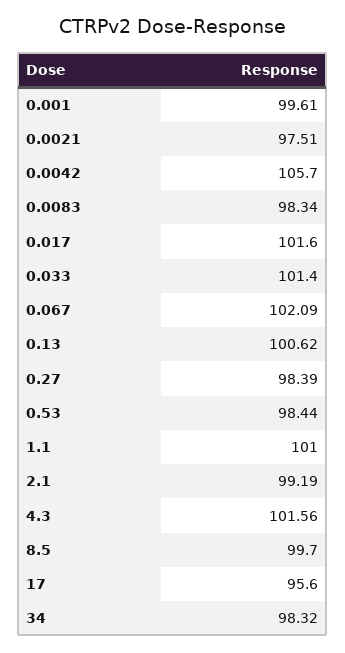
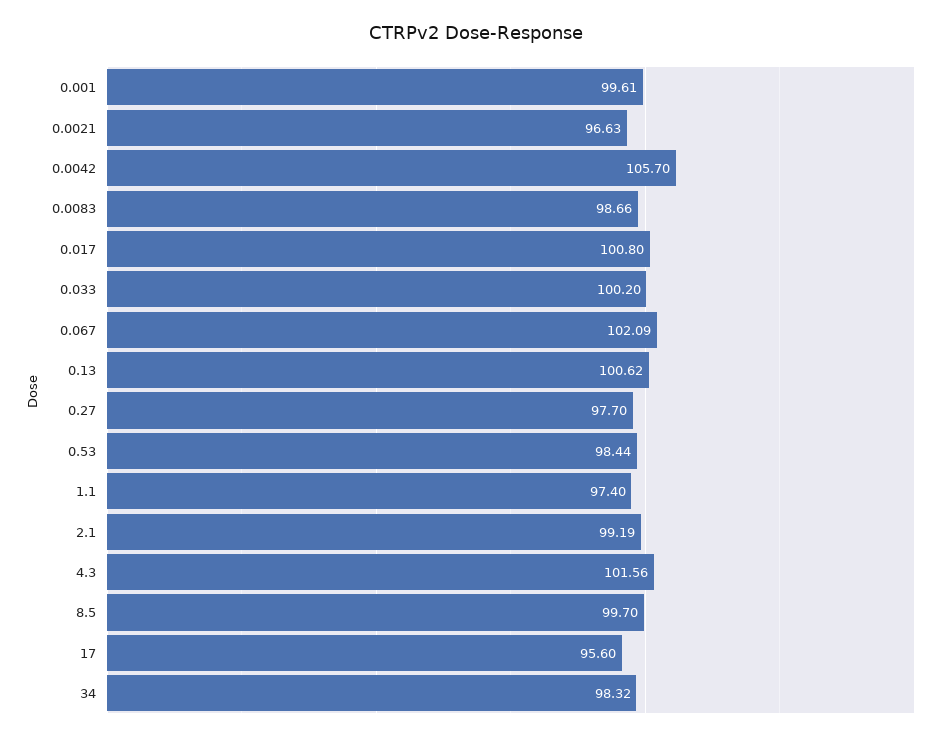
0.0021: 97.51 -> 96.63
0.0083: 98.34 -> 98.66
0.017: 101.6 -> 100.8
0.033: 101.4 -> 100.2
0.27: 98.39 -> 97.7
1.1: 101 -> 97.4

